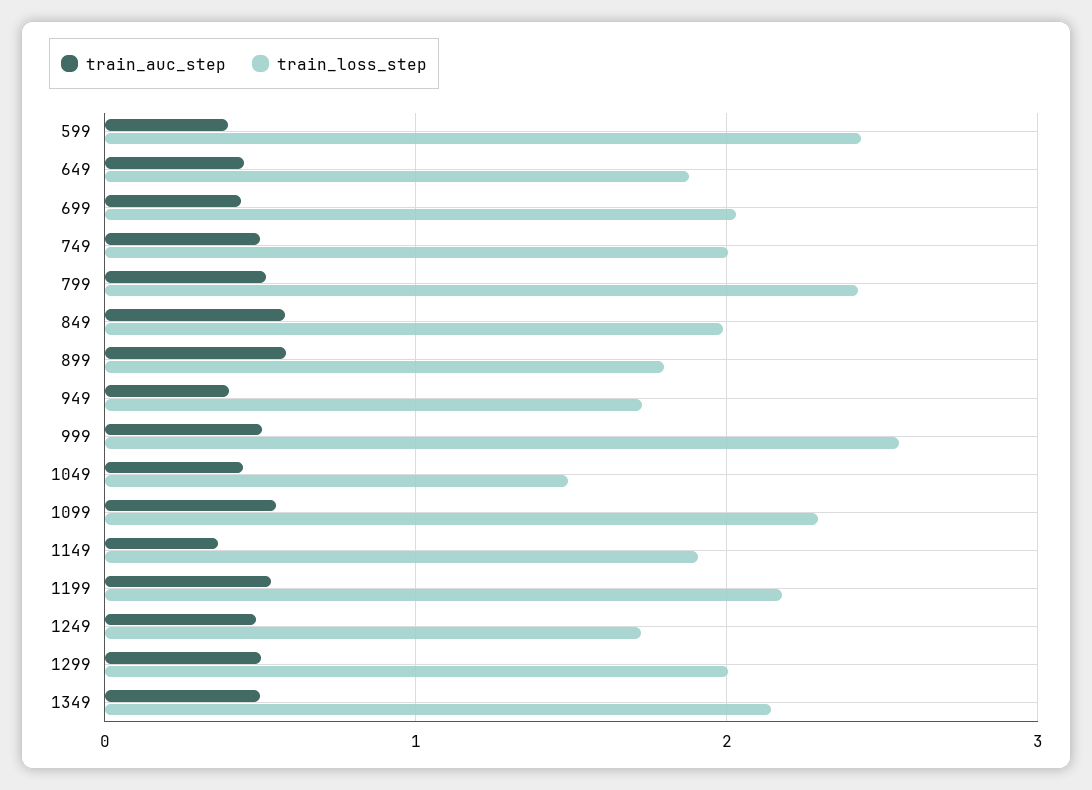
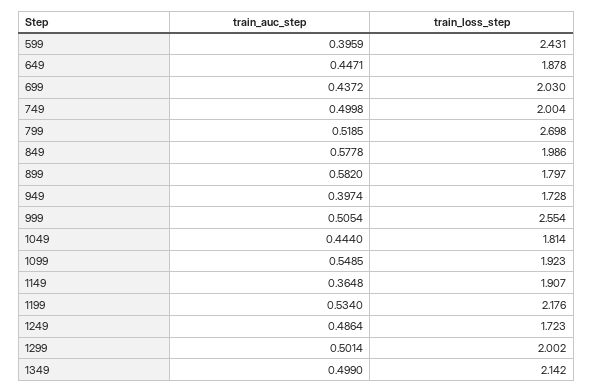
train_loss_step, 799: 2.4 -> 2.698
train_loss_step, 1049: 1.5 -> 1.814
train_loss_step, 1099: 2.3 -> 1.923

